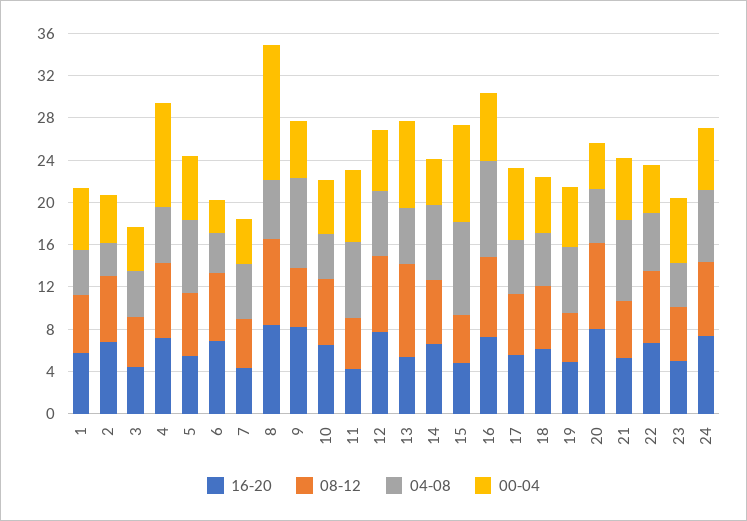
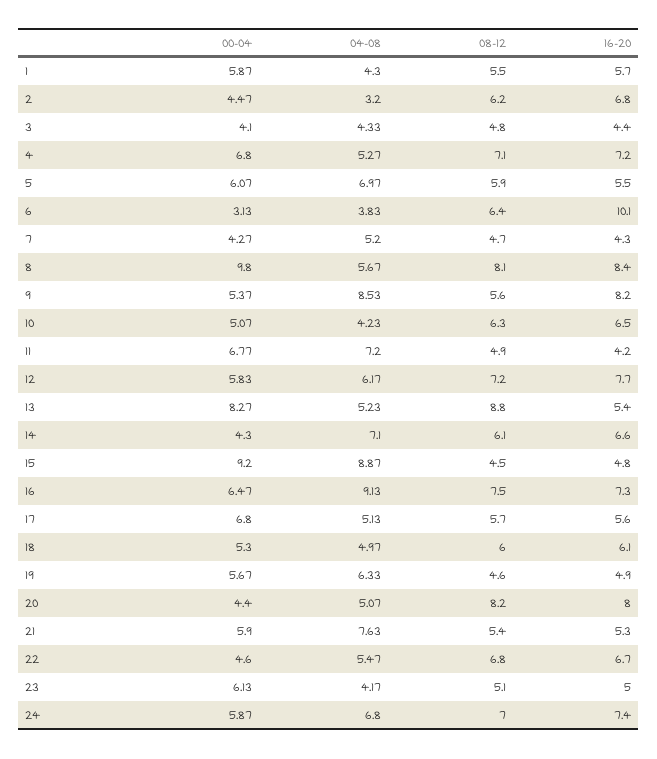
00-04, 4: 10 -> 6.8
16-20, 6: 7 -> 10.1
00-04, 8: 13 -> 9.8

